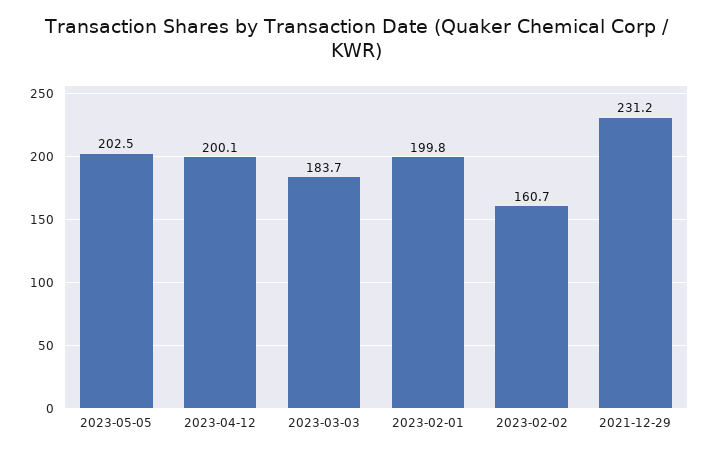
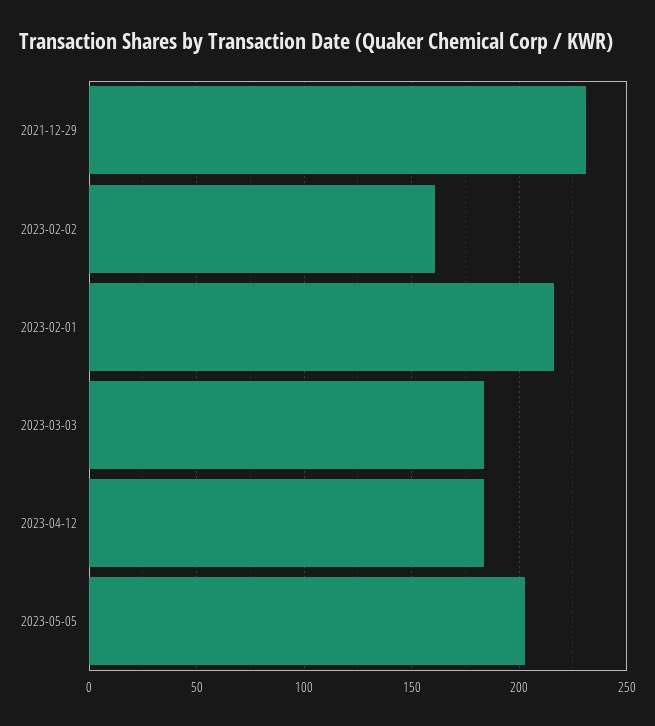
2023-04-12: 200.1 -> 185
2023-02-01: 199.8 -> 215

